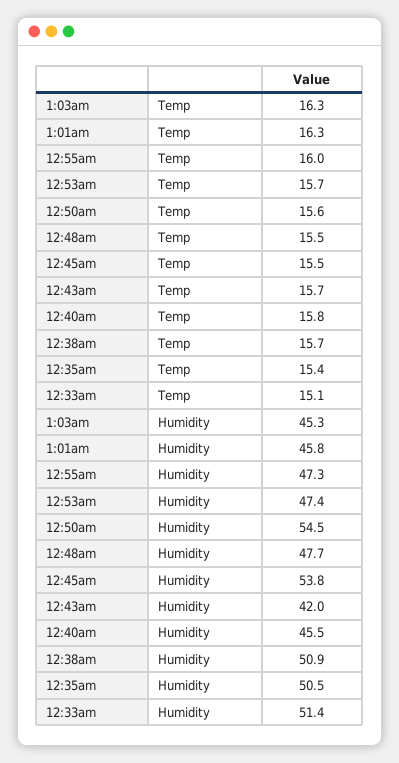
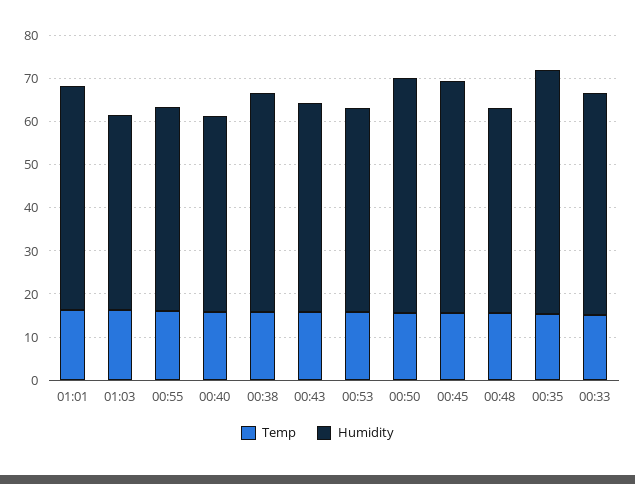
Humidity, 1:01am: 45.8 -> 52
Humidity, 12:43am: 42 -> 48
Humidity, 12:35am: 50.5 -> 56

